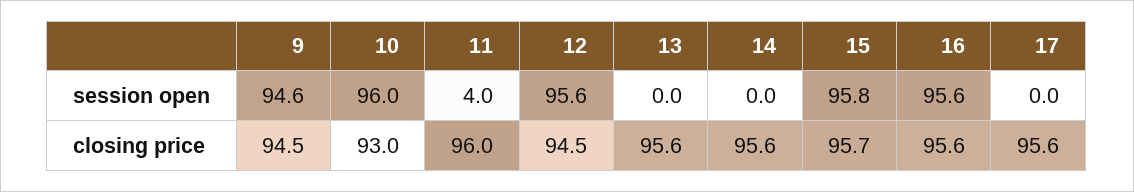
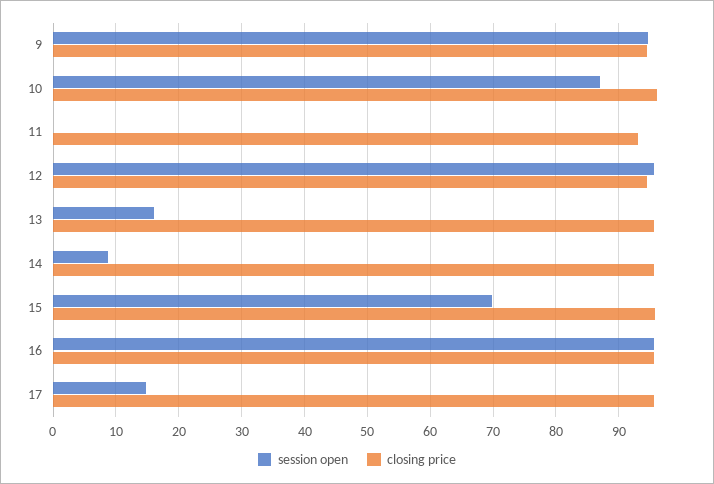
session open, 10: 96 -> 87
session open, 11: 4 -> 0
session open, 13: 0 -> 16
session open, 14: 0 -> 9
session open, 15: 95.8 -> 70
session open, 17: 0 -> 15
closing price, 10: 93 -> 96
closing price, 11: 96 -> 93

